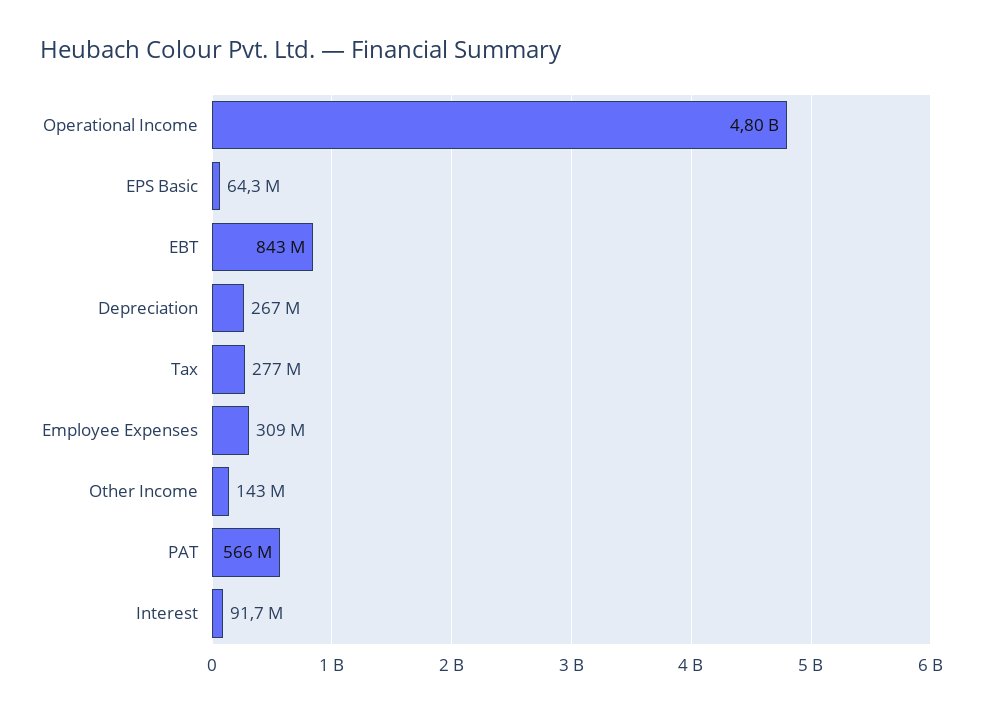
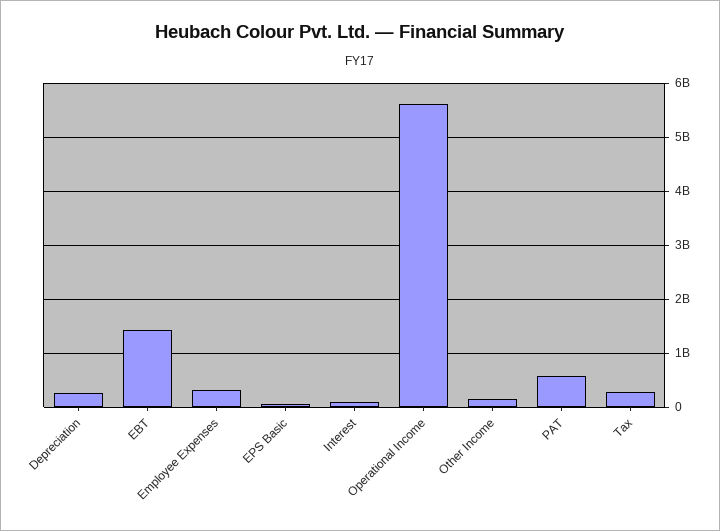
Operational Income: 4800000000 -> 5600000000
EBT: 843000000 -> 1400000000

